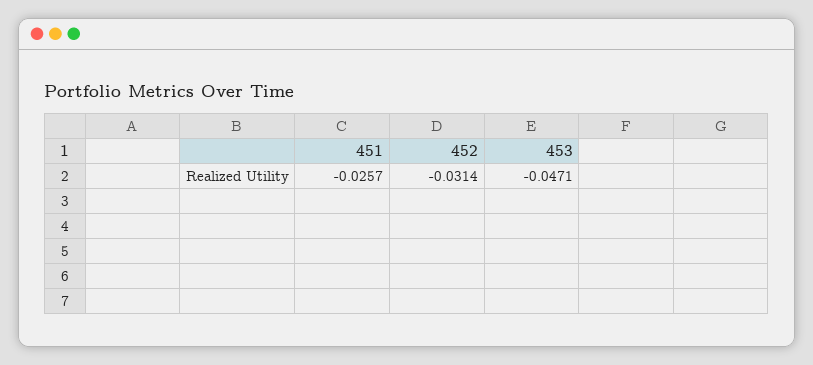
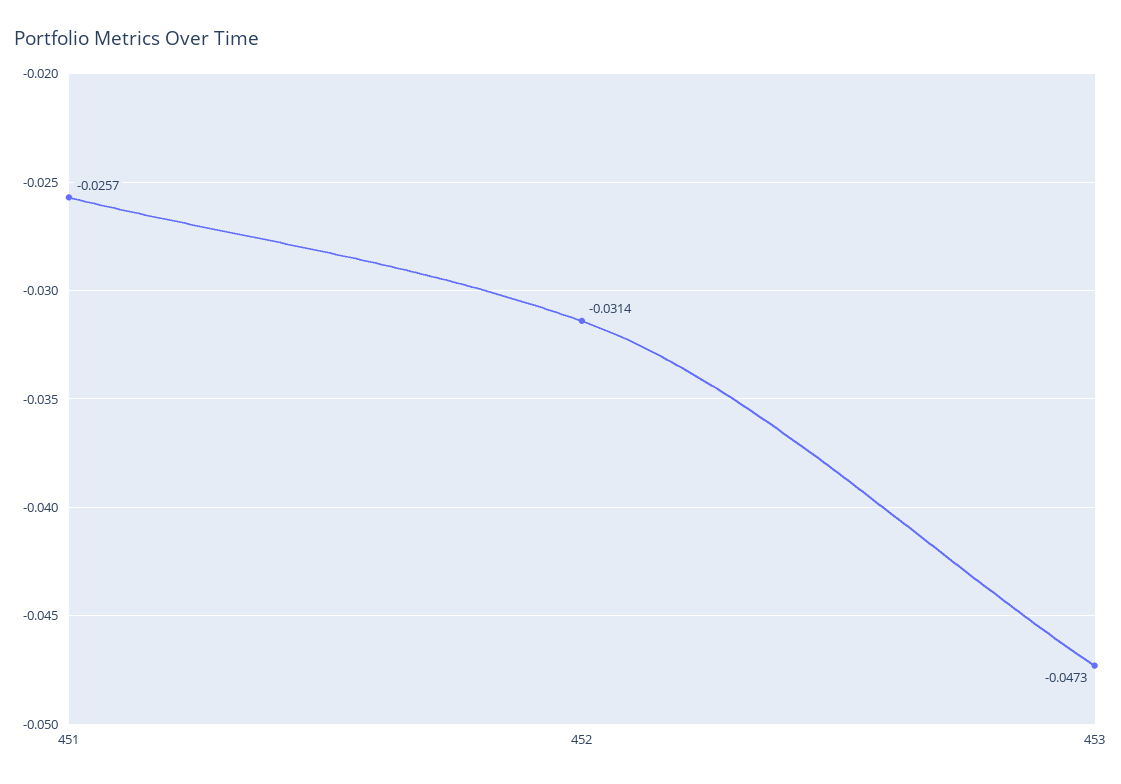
453: -0.0471 -> -0.0473

